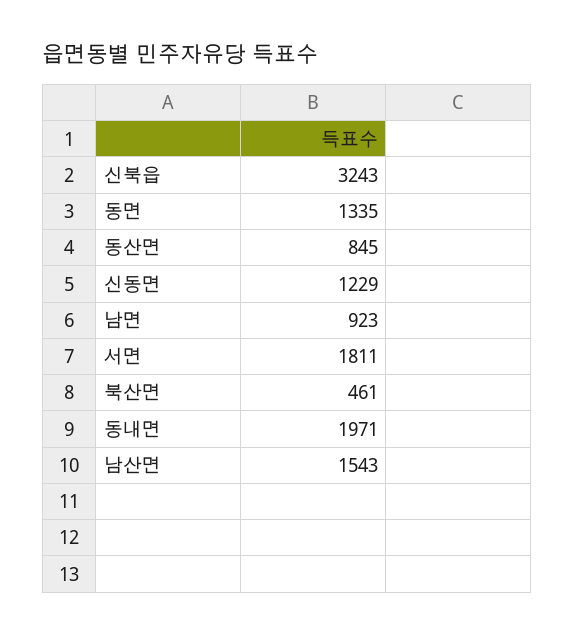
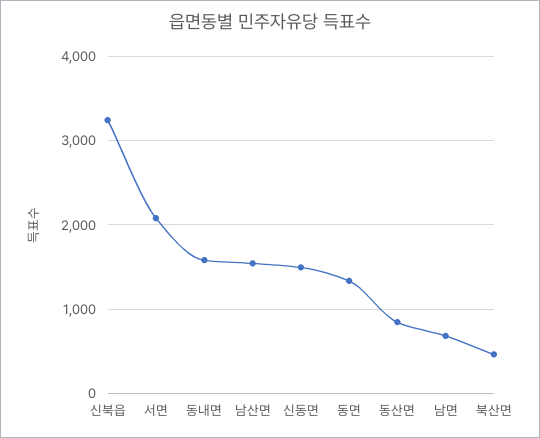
신동면: 1229 -> 1500
남면: 923 -> 700
서면: 1811 -> 2100
동내면: 1971 -> 1600

